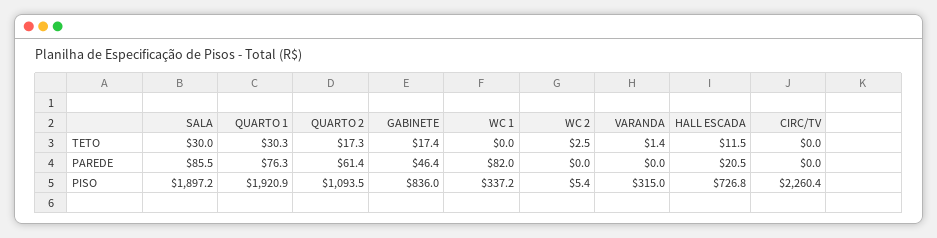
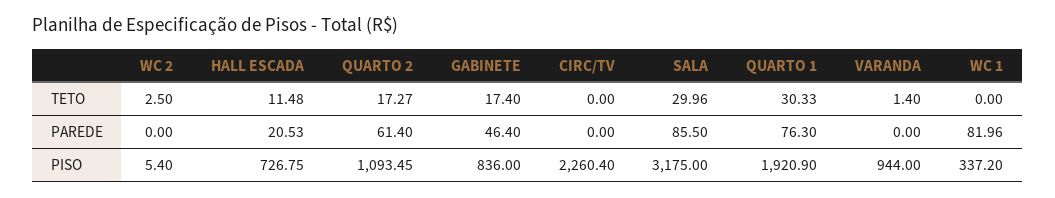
SALA, PISO: 1897.2 -> 3175
VARANDA, PISO: 315 -> 944

